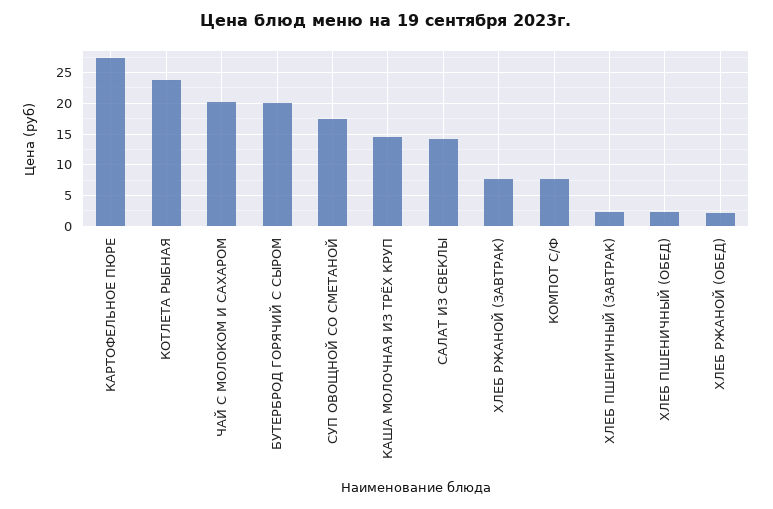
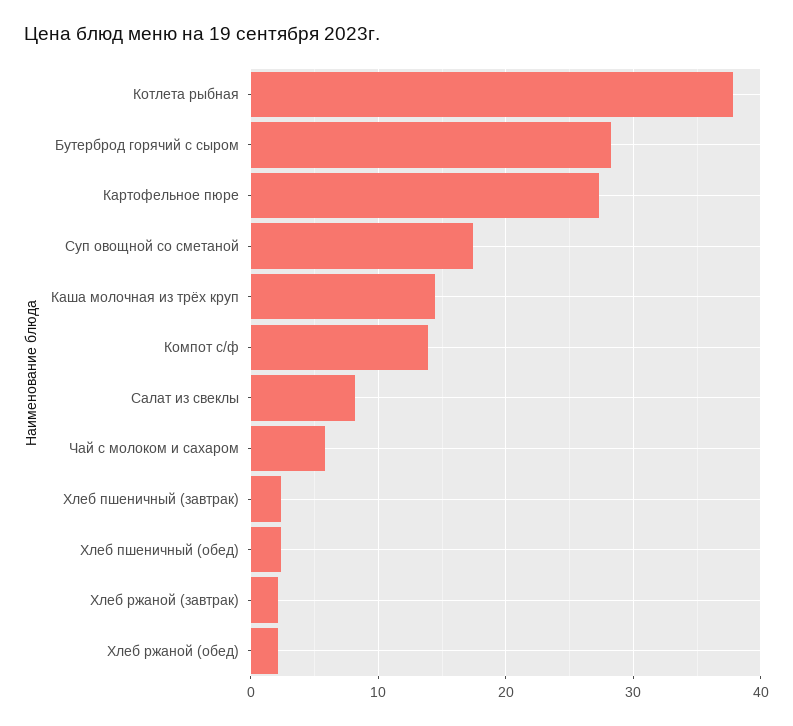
КОТЛЕТА РЫБНАЯ: 24 -> 38
ЧАЙ С МОЛОКОМ И САХАРОМ: 20 -> 6
БУТЕРБРОД ГОРЯЧИЙ С СЫРОМ: 20 -> 28
САЛАТ ИЗ СВЕКЛЫ: 14 -> 8
ХЛЕБ РЖАНОЙ (ЗАВТРАК): 8 -> 2
КОМПОТ С/Ф: 8 -> 14

